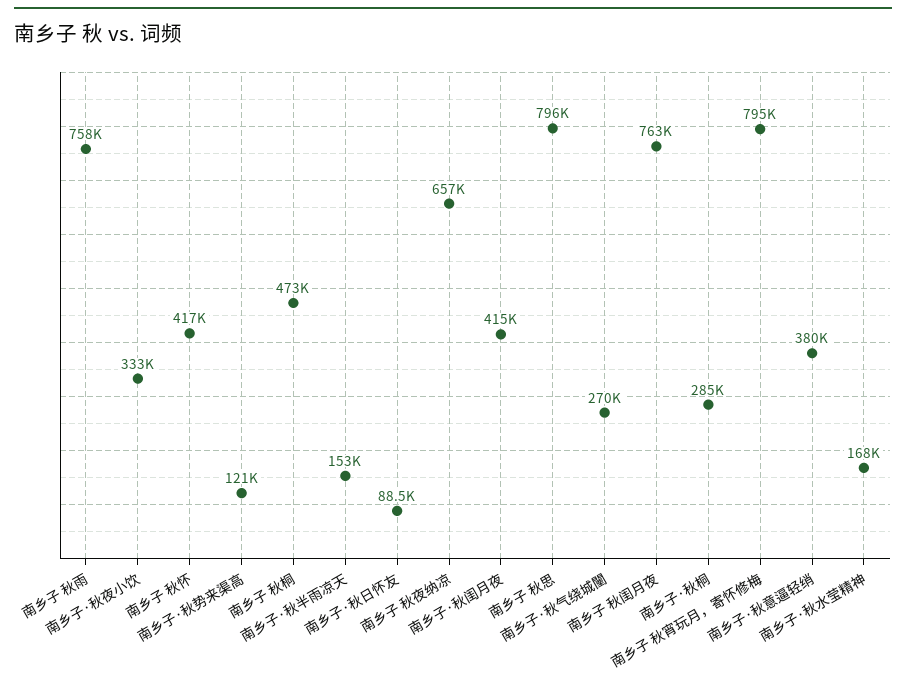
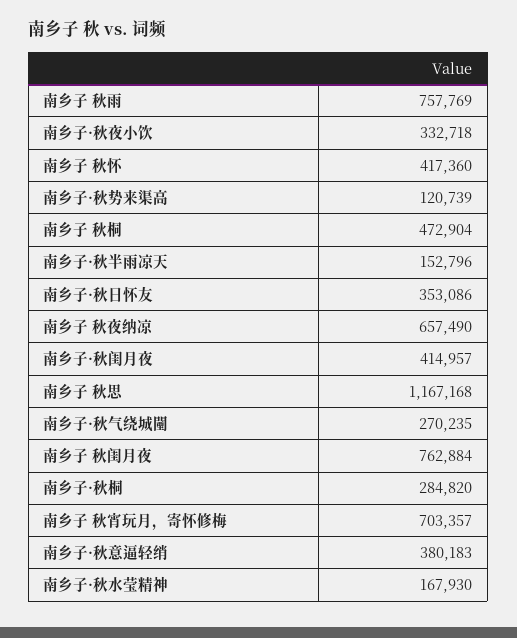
南乡子·秋日怀友: 88500 -> 353086
南乡子 秋思: 796000 -> 1167168
南乡子 秋宵玩月，寄怀修梅: 795000 -> 703357

